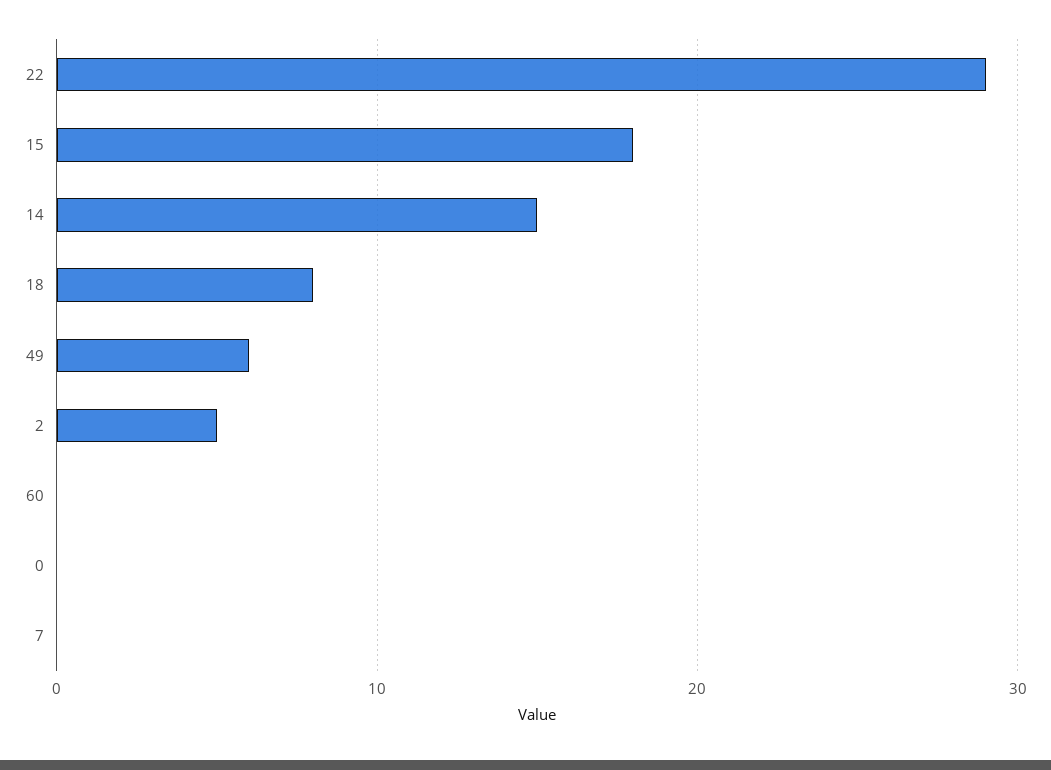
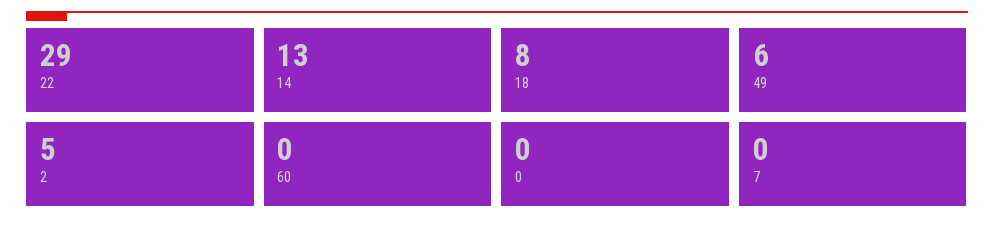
15: 18 -> none
14: 15 -> 13

